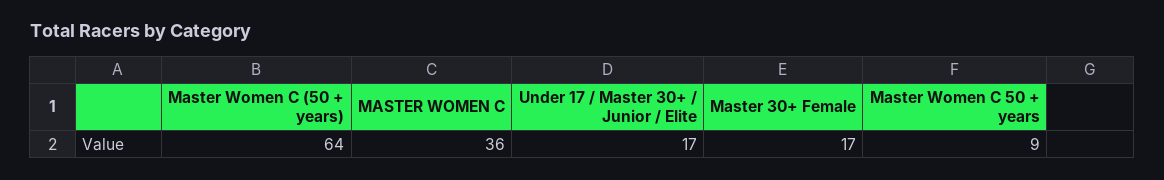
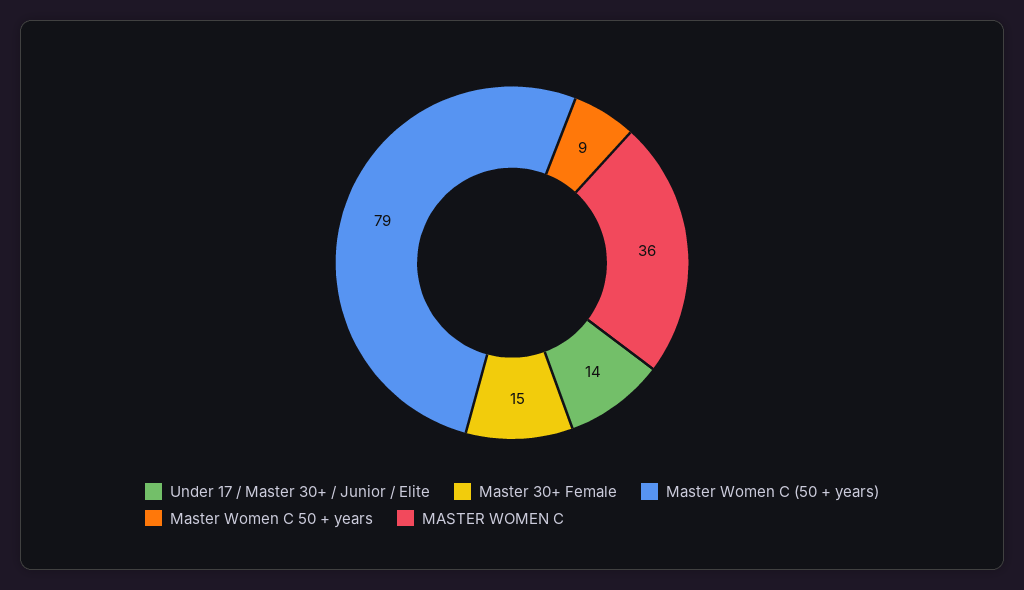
Master Women C (50 + years): 64 -> 79
Under 17 / Master 30+ / Junior / Elite: 17 -> 14
Master 30+ Female: 17 -> 15

